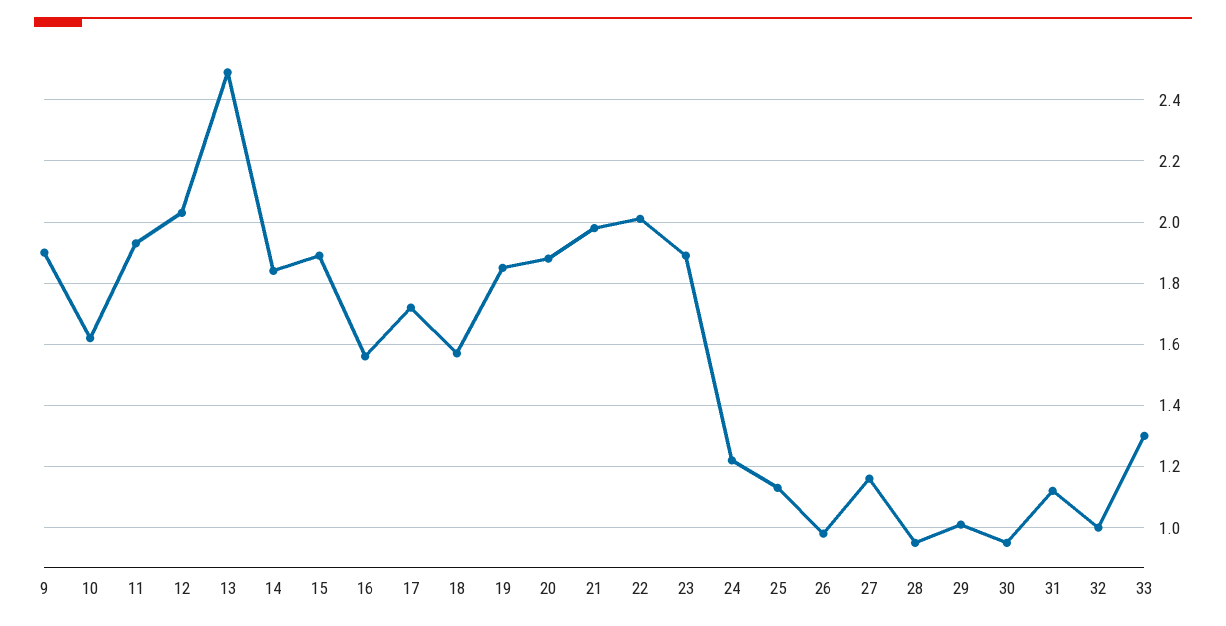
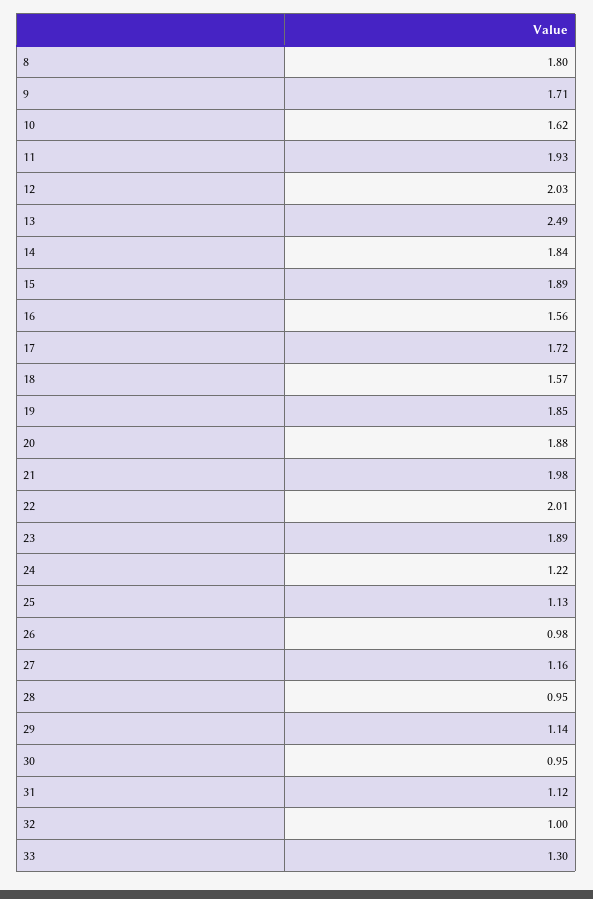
9: 1.9 -> 1.71
29: 1 -> 1.14
8: none -> 1.8

